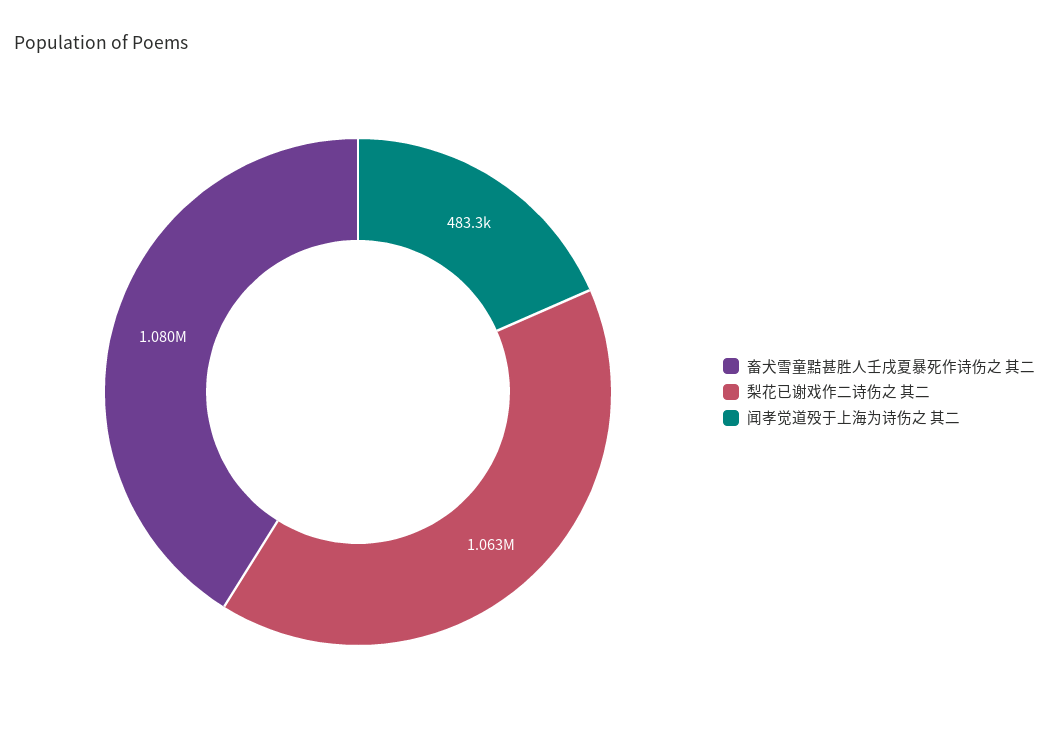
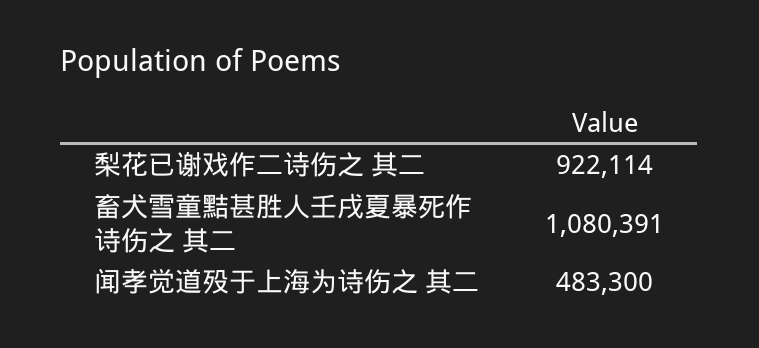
梨花已谢戏作二诗伤之 其二: 1063000 -> 922114

